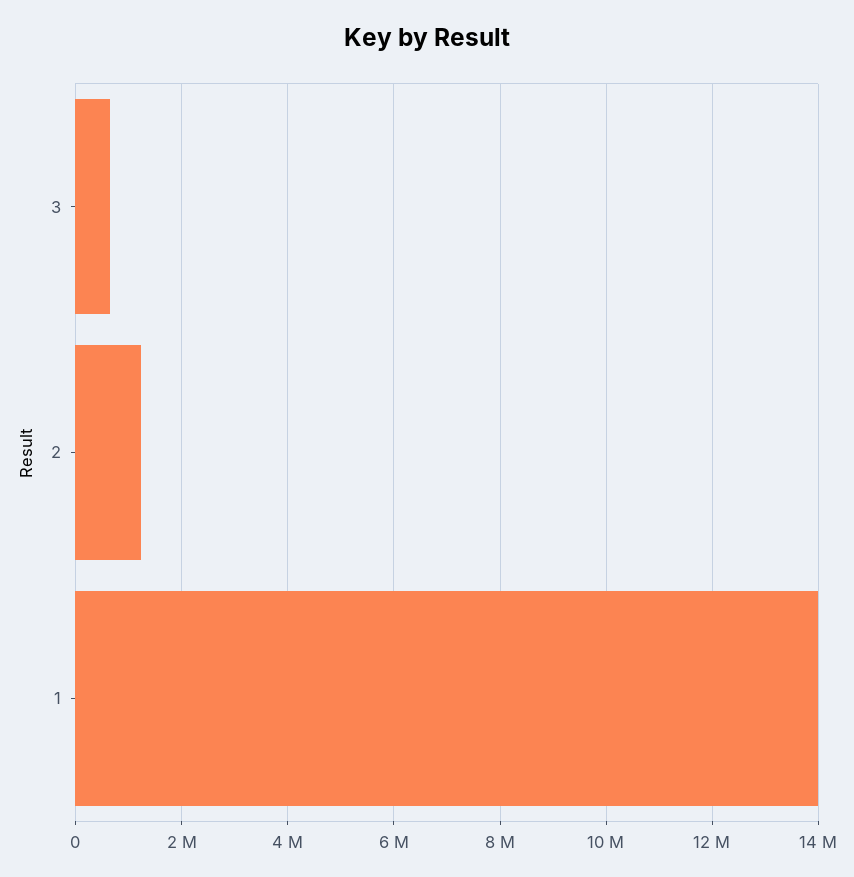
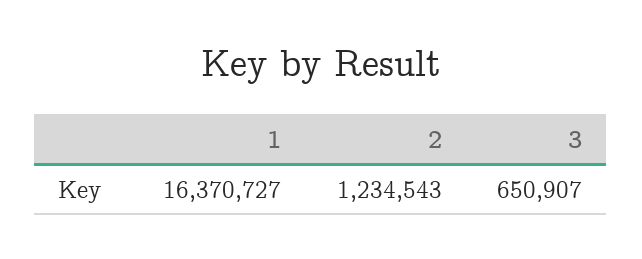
1: 14000000 -> 16370727

